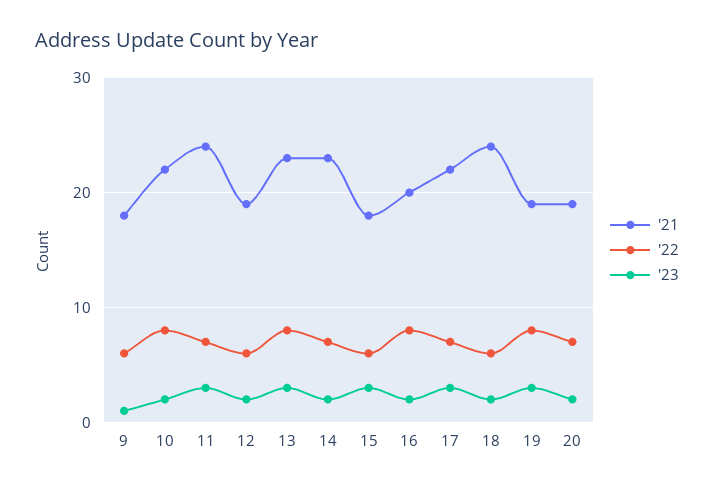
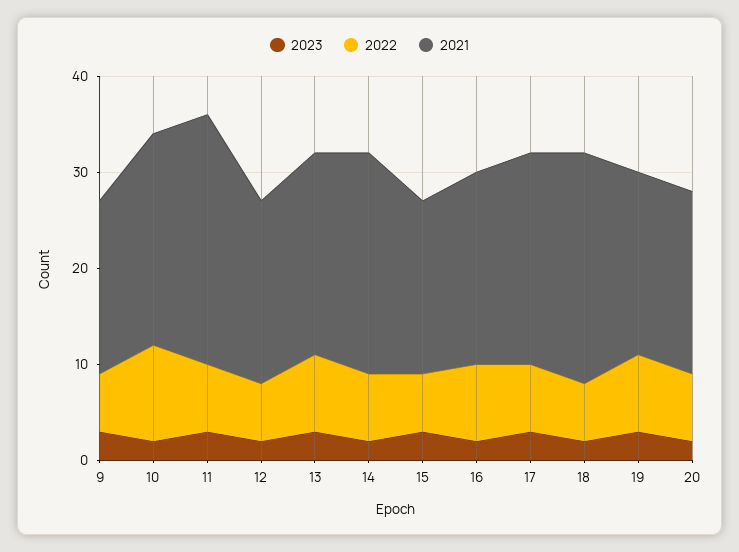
'23, 9: 1 -> 3
'22, 10: 8 -> 10
'21, 11: 24 -> 26
'21, 13: 23 -> 21

